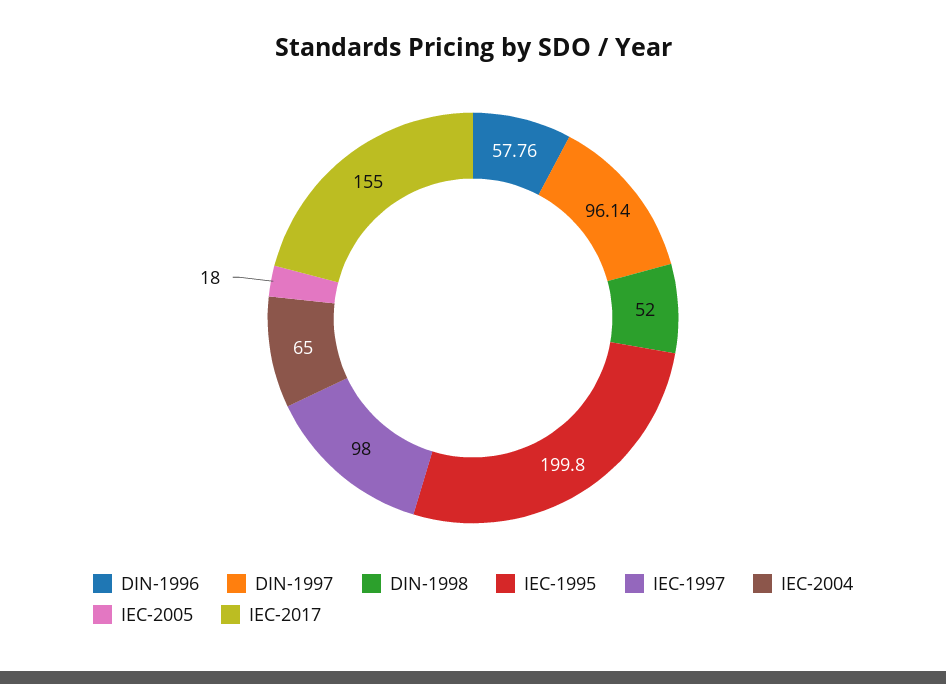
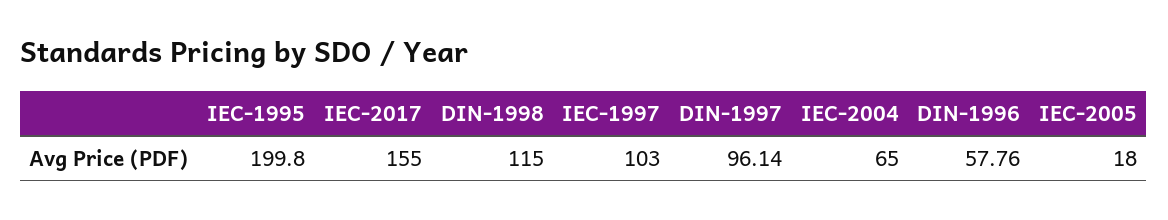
DIN-1998: 52 -> 115
IEC-1997: 98 -> 103

